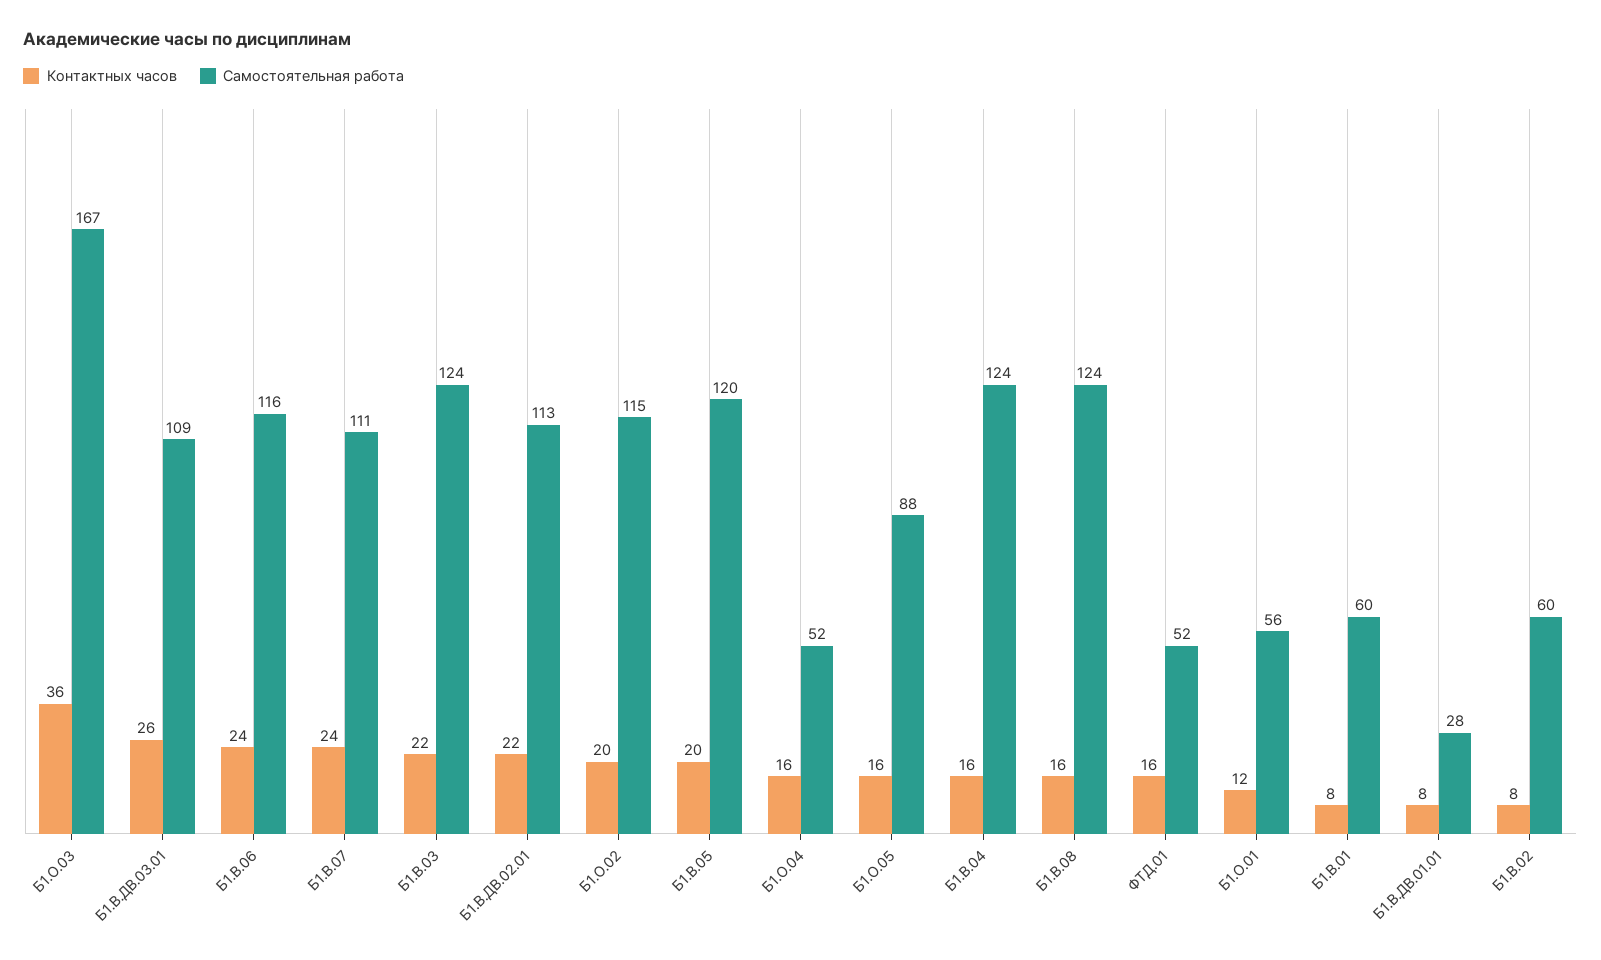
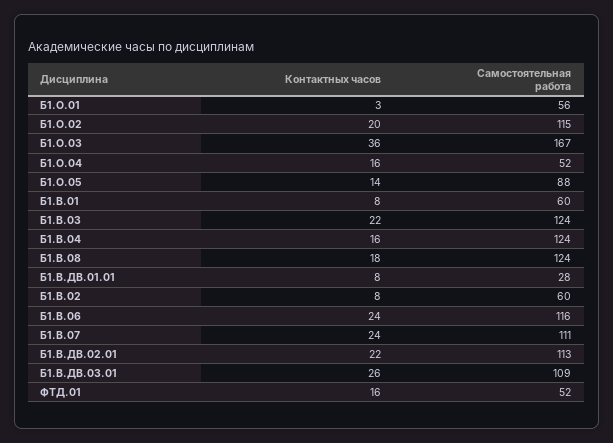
Контактных часов, Б1.В.05: 20 -> none
Самостоятельная работа, Б1.В.05: 120 -> none
Контактных часов, Б1.О.05: 16 -> 14
Контактных часов, Б1.В.08: 16 -> 18
Контактных часов, Б1.О.01: 12 -> 3

